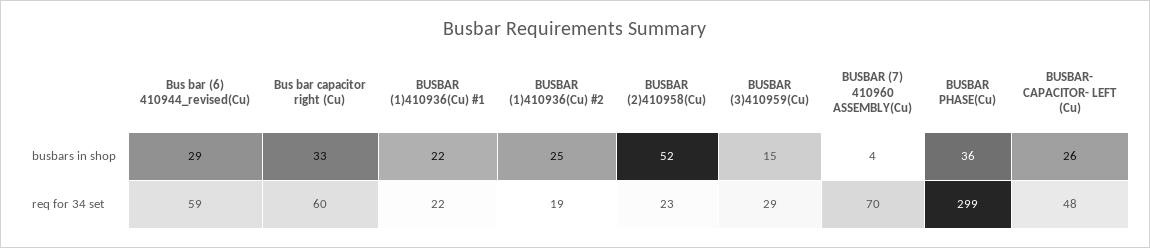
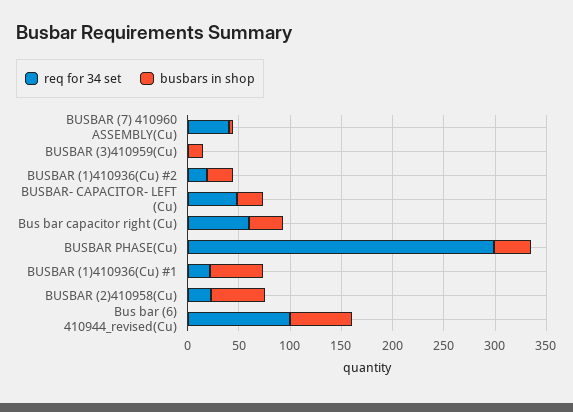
busbars in shop, Bus bar (6) 410944_revised(Cu): 29 -> 60
busbars in shop, BUSBAR (1)410936(Cu) #1: 22 -> 50
req for 34 set, Bus bar (6) 410944_revised(Cu): 59 -> 100
req for 34 set, BUSBAR (3)410959(Cu): 29 -> 0
req for 34 set, BUSBAR (7) 410960 ASSEMBLY(Cu): 70 -> 40

